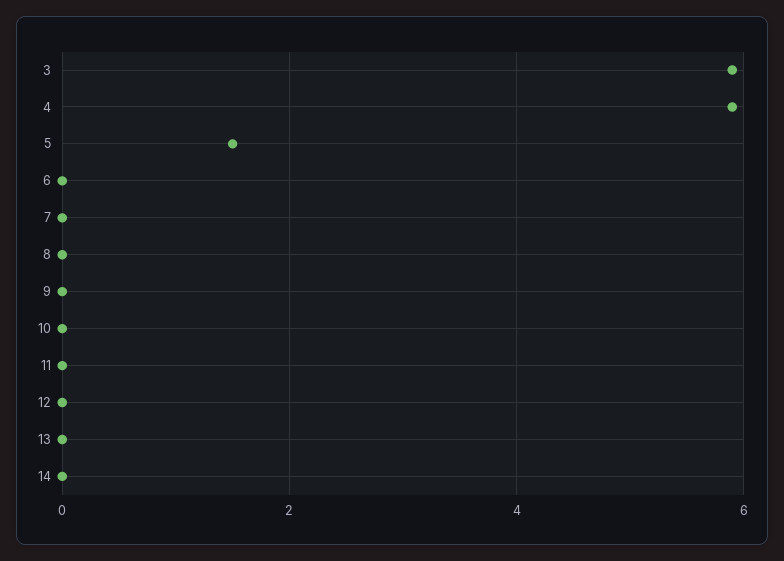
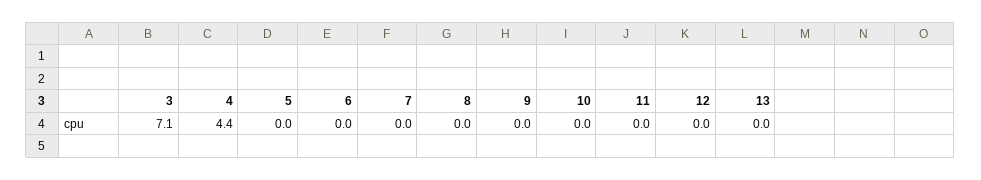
3: 6 -> 7.1
4: 6 -> 4.4
5: 1.5 -> 0
14: 0 -> none

